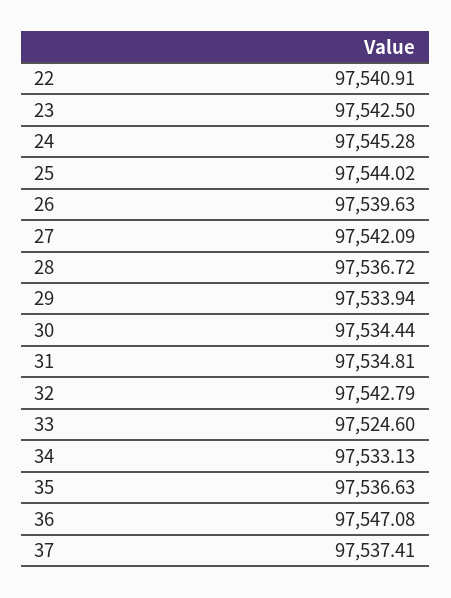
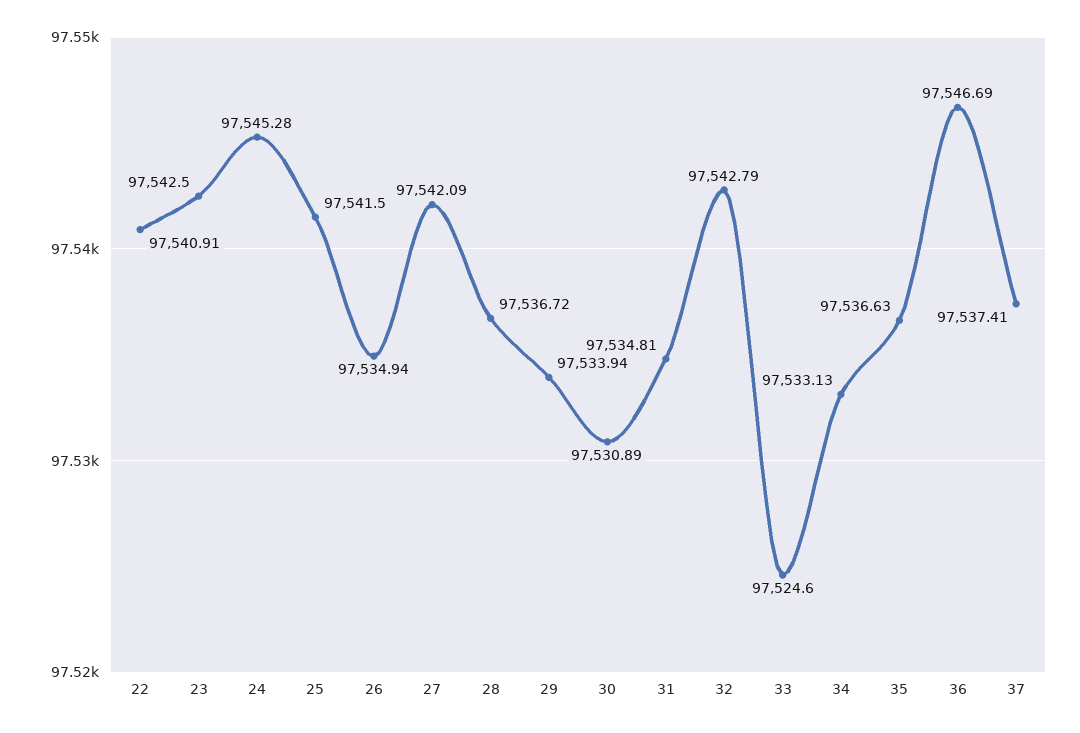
25: 97544.02 -> 97541.5
26: 97539.63 -> 97534.94
30: 97534.44 -> 97530.89
36: 97547.08 -> 97546.69

